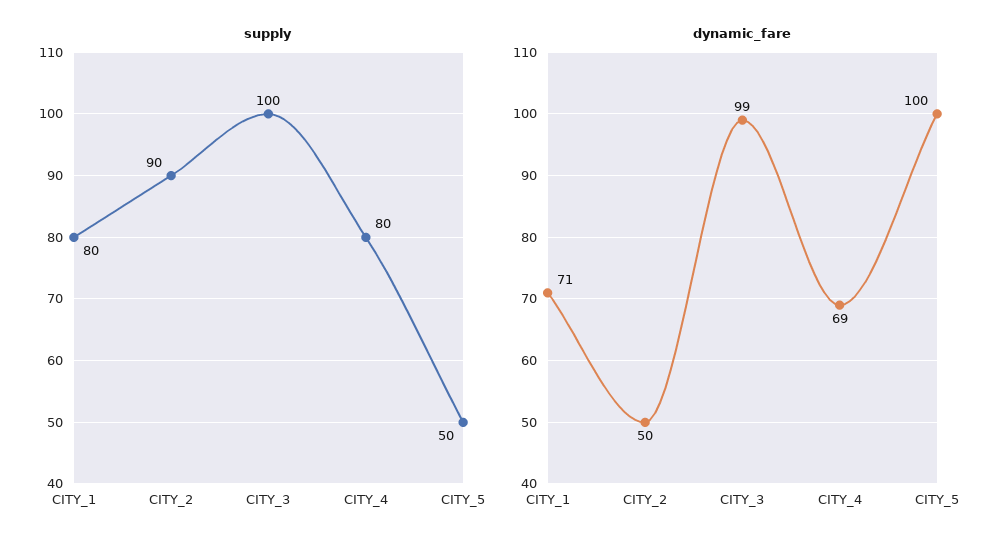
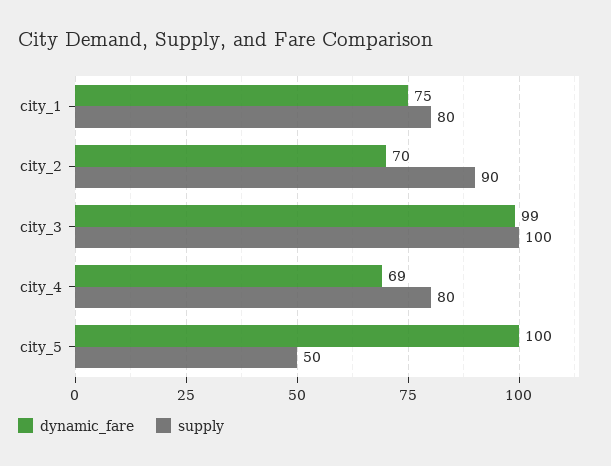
dynamic_fare, CITY_1: 71 -> 75
dynamic_fare, CITY_2: 50 -> 70

